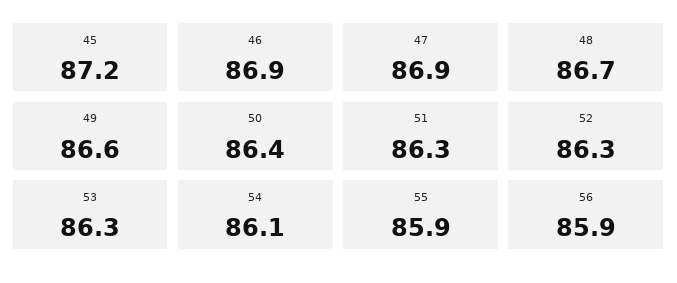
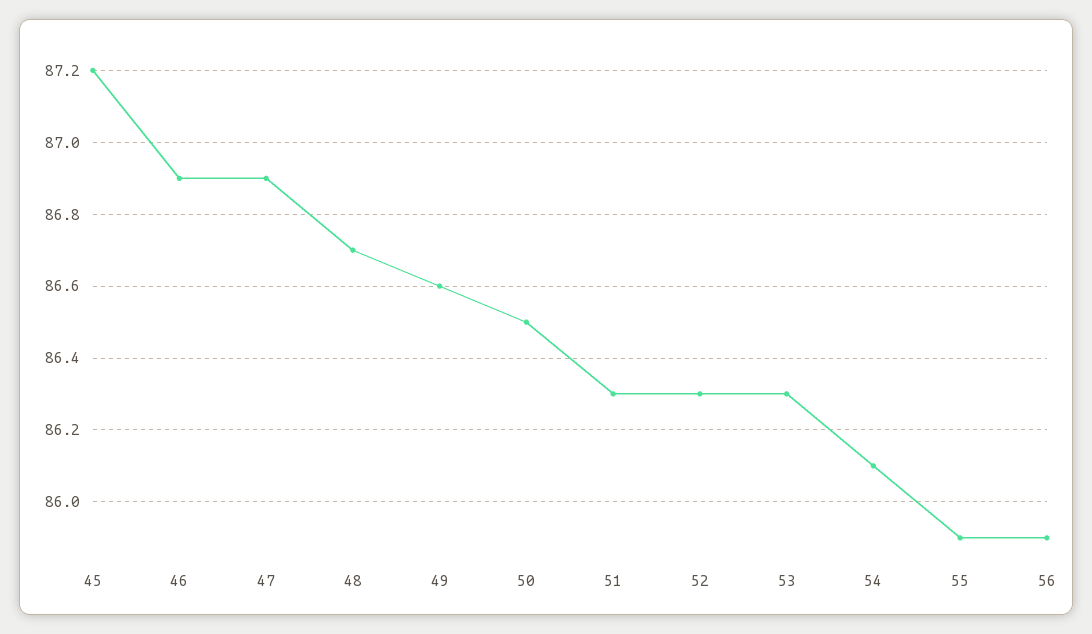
50: 86.4 -> 86.5

